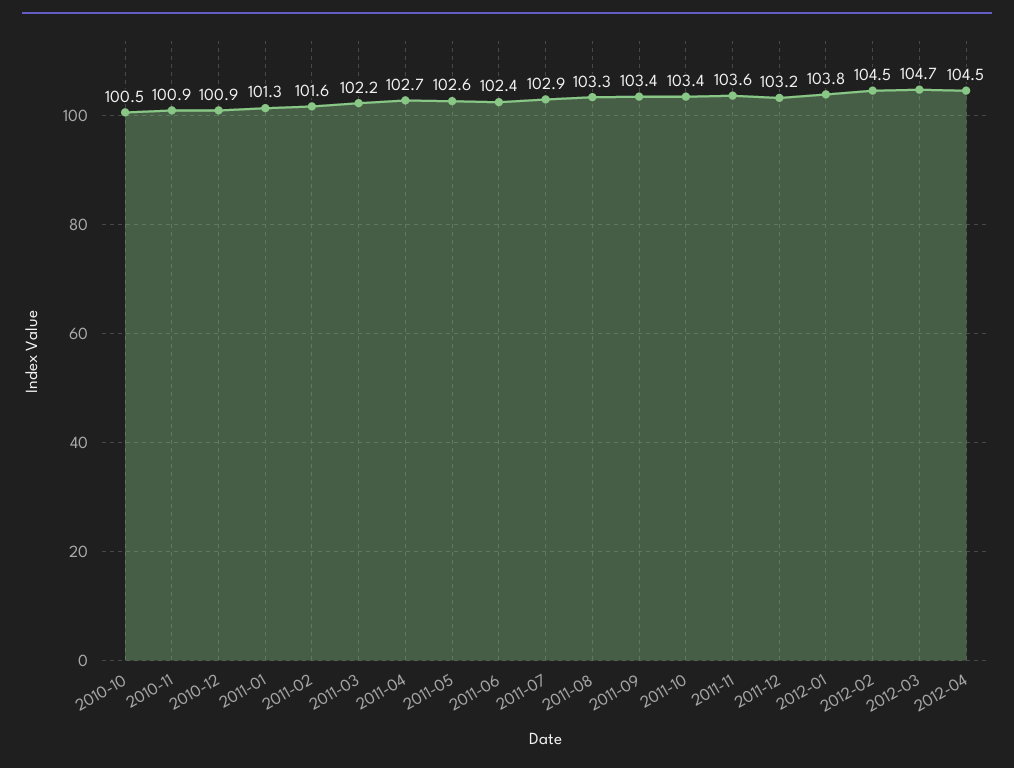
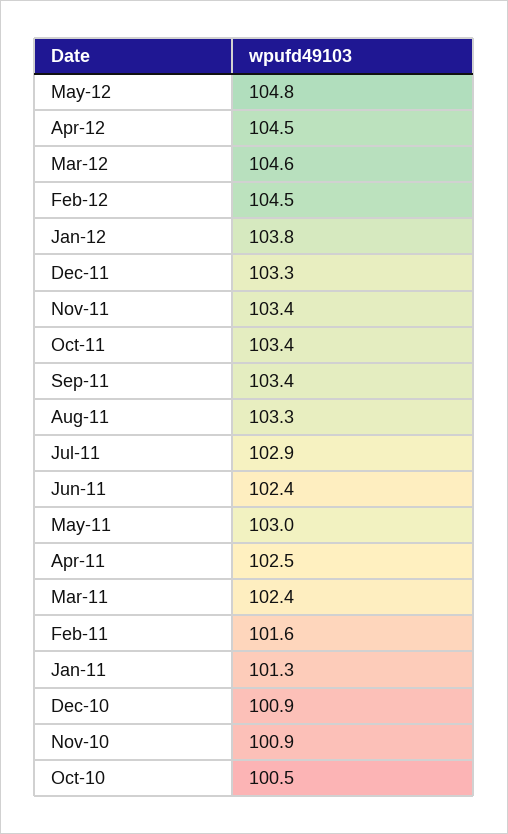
2011-03: 102.2 -> 102.4
2011-04: 102.7 -> 102.5
2011-05: 102.6 -> 103
2011-11: 103.6 -> 103.4
2011-12: 103.2 -> 103.3
2012-03: 104.7 -> 104.6
May-12: none -> 104.8

